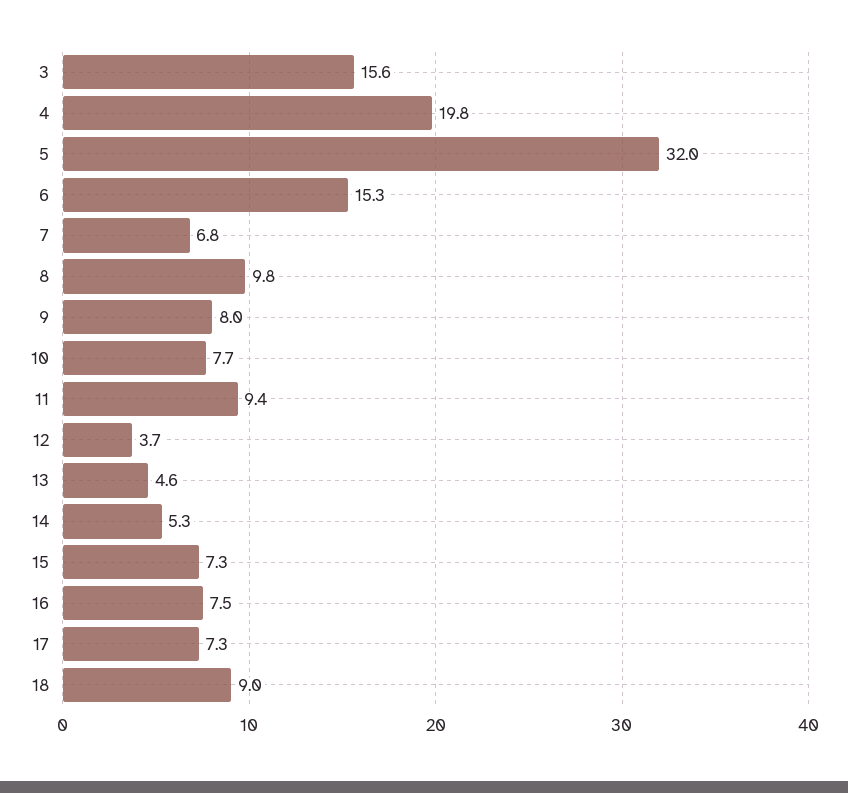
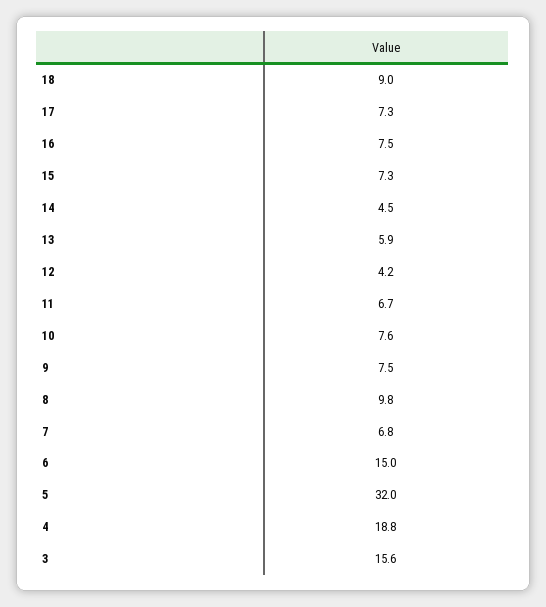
4: 19.8 -> 18.8
6: 15.3 -> 15
9: 8 -> 7.5
10: 7.7 -> 7.6
11: 9.4 -> 6.7
12: 3.7 -> 4.2
13: 4.6 -> 5.9
14: 5.3 -> 4.5

